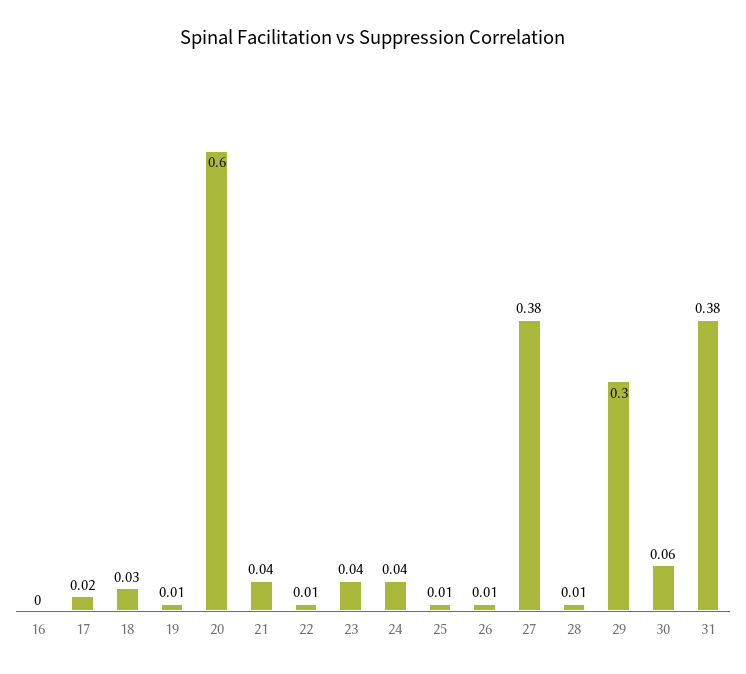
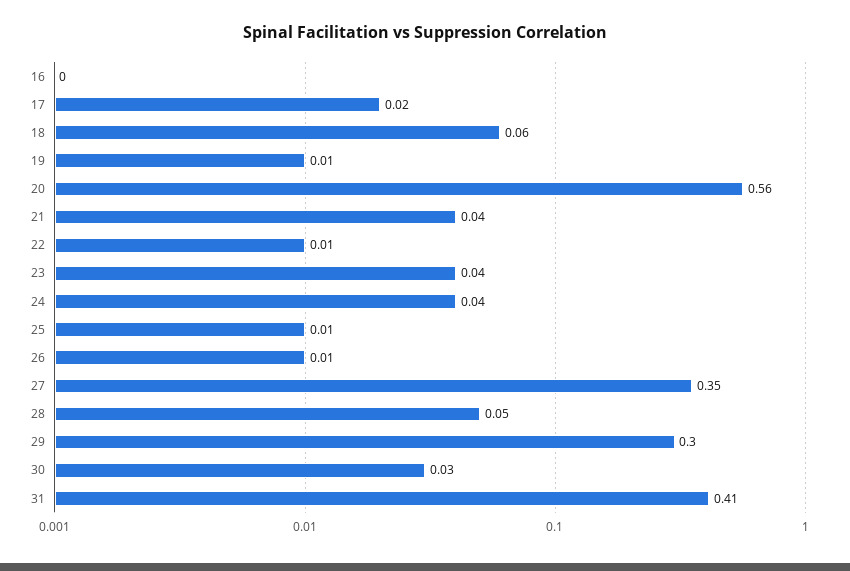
18: 0.03 -> 0.06
20: 0.6 -> 0.56
27: 0.38 -> 0.35
28: 0.01 -> 0.05
30: 0.06 -> 0.03
31: 0.38 -> 0.41

